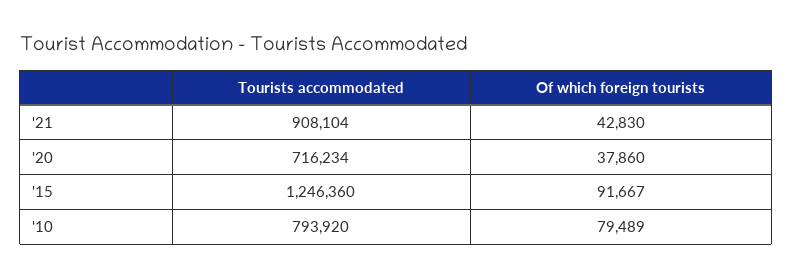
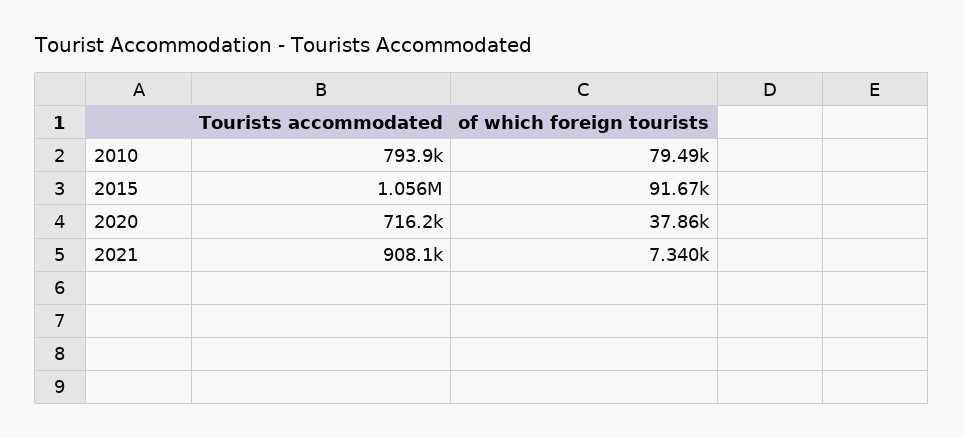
Of which foreign tourists, '21: 42830 -> 7340
Tourists accommodated, '15: 1246360 -> 1056000

